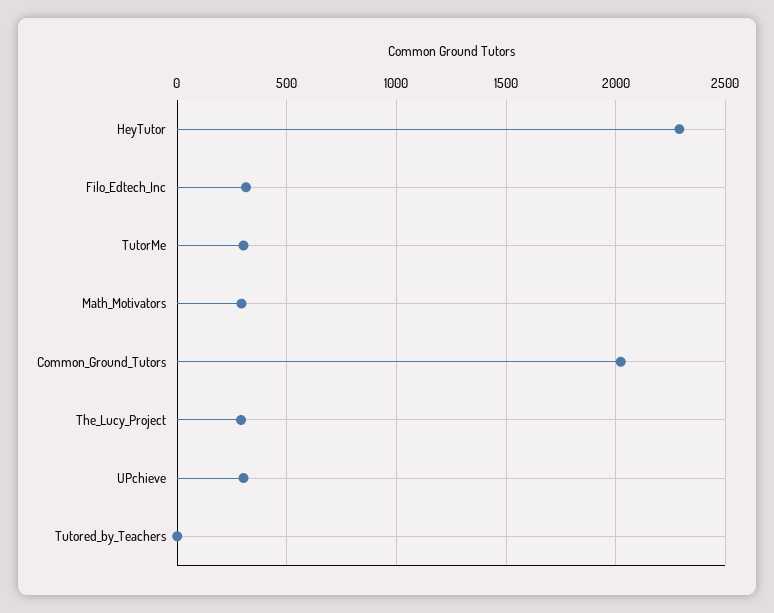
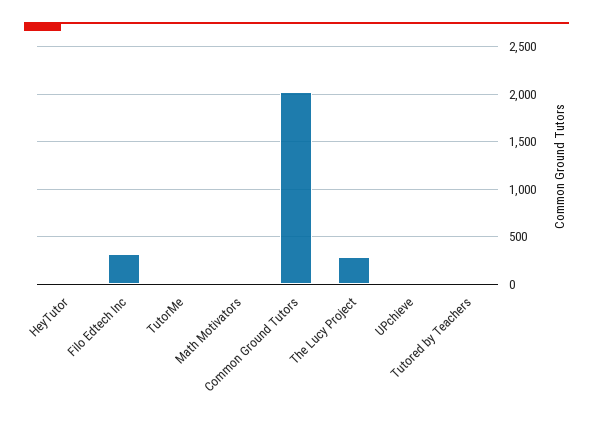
HeyTutor: 2300 -> 0
TutorMe: 300 -> 0
Math_Motivators: 300 -> 0
UPchieve: 300 -> 0

